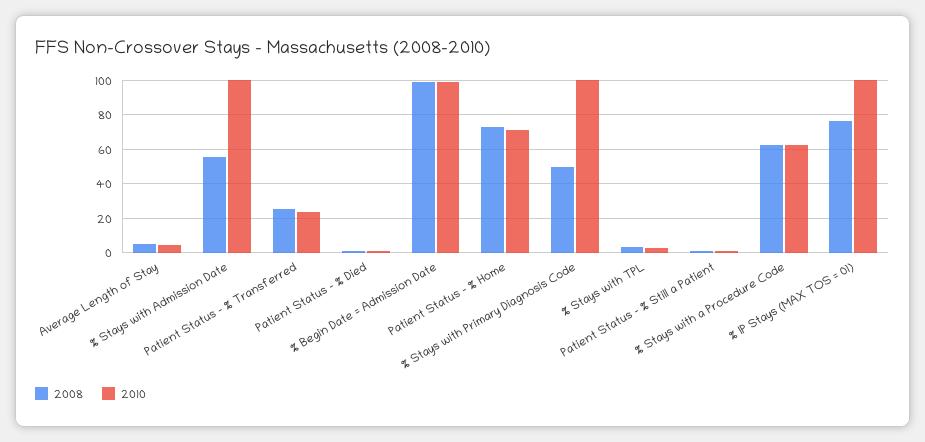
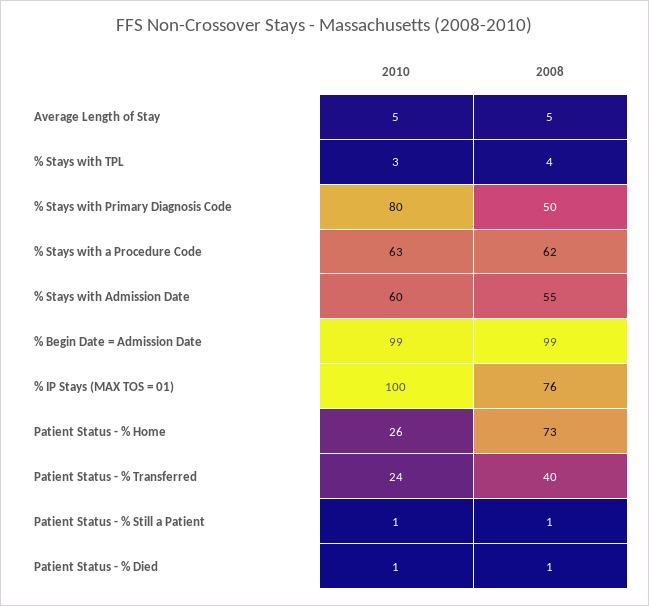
2010, % Stays with Admission Date: 100 -> 60
2008, Patient Status - % Transferred: 25 -> 40
2010, Patient Status - % Home: 70 -> 26
2010, % Stays with Primary Diagnosis Code: 100 -> 80

